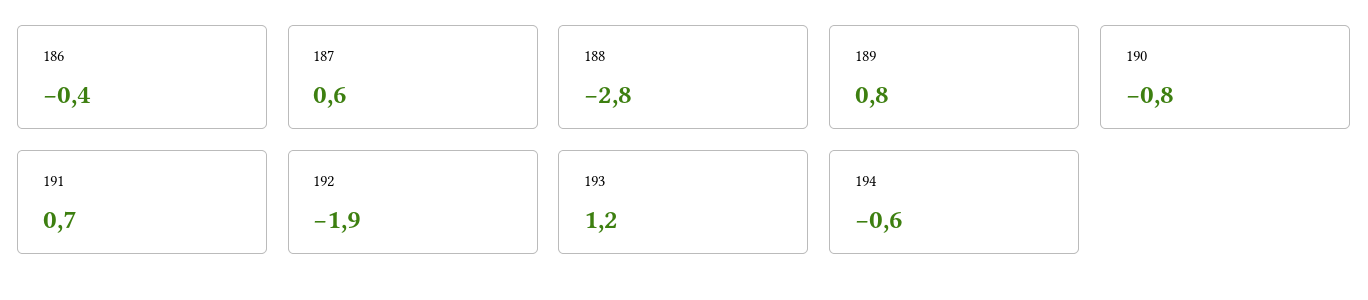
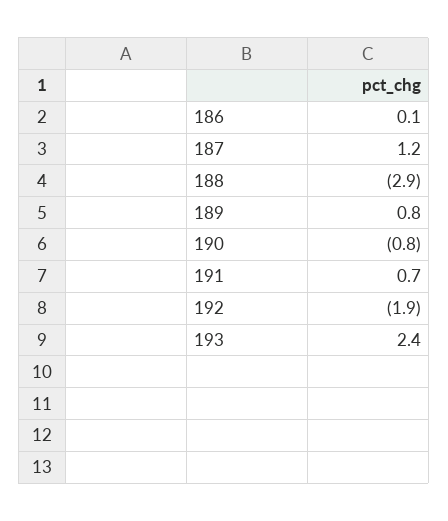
186: -0.4 -> 0.1
187: 0.6 -> 1.2
188: -2.8 -> -2.9
193: 1.2 -> 2.4
194: -0.6 -> none

